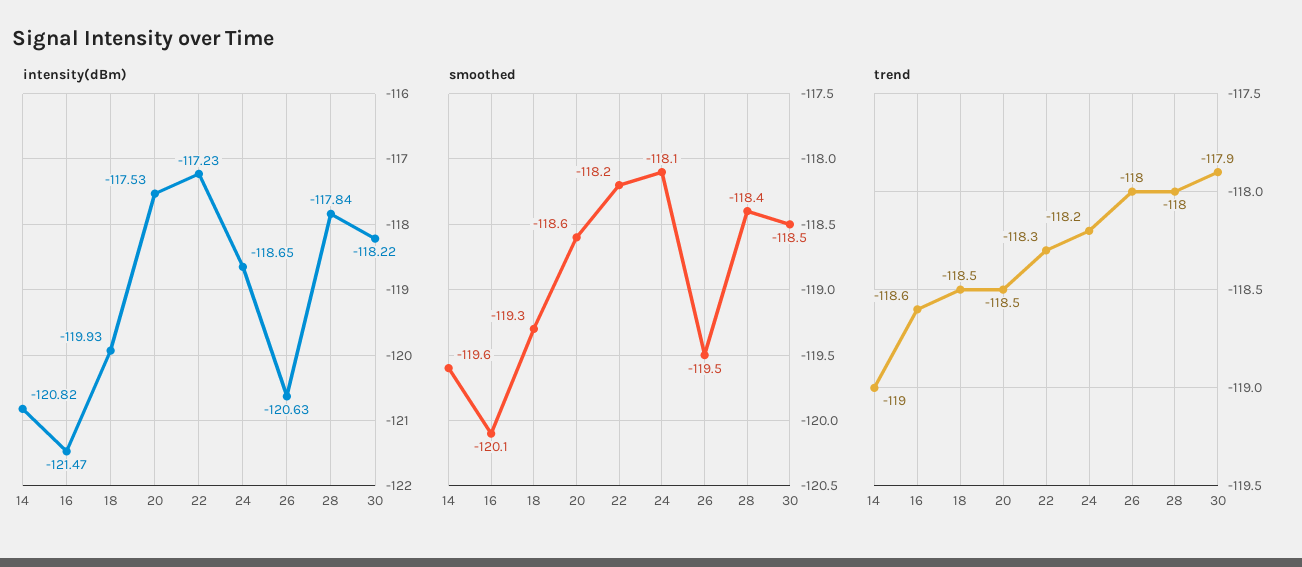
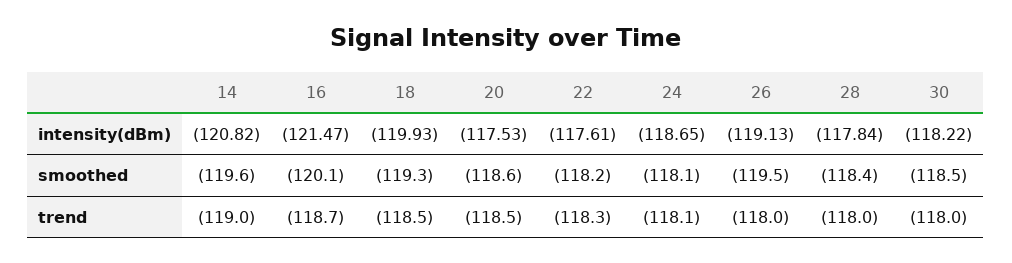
intensity(dBm), 22: -117.23 -> -117.61
intensity(dBm), 26: -120.63 -> -119.13
trend, 16: -118.6 -> -118.7
trend, 24: -118.2 -> -118.1
trend, 30: -117.9 -> -118

